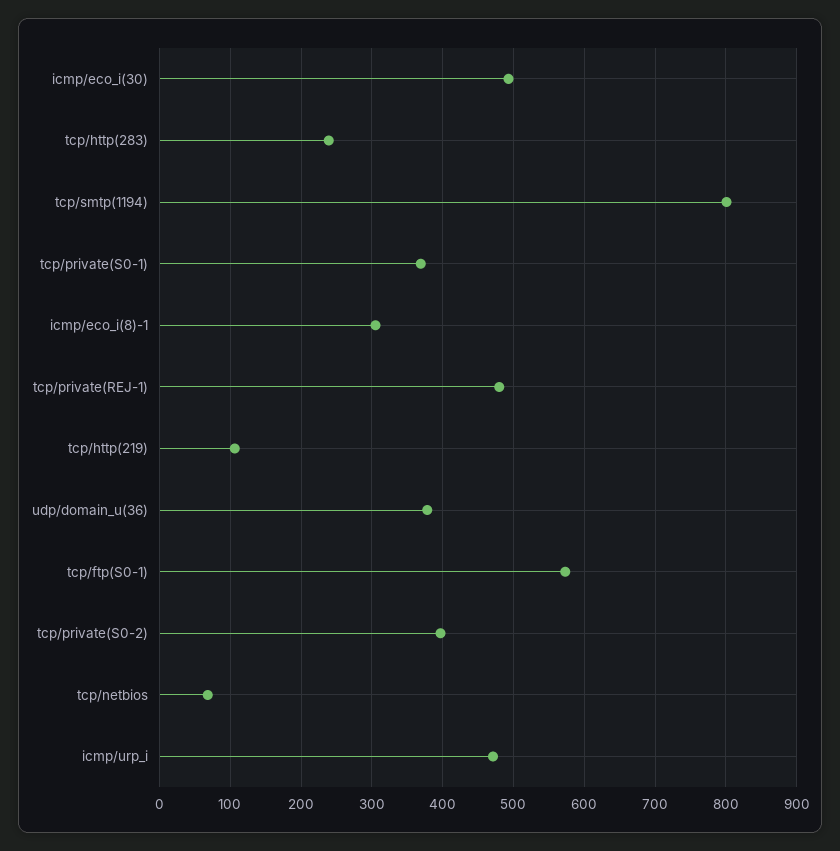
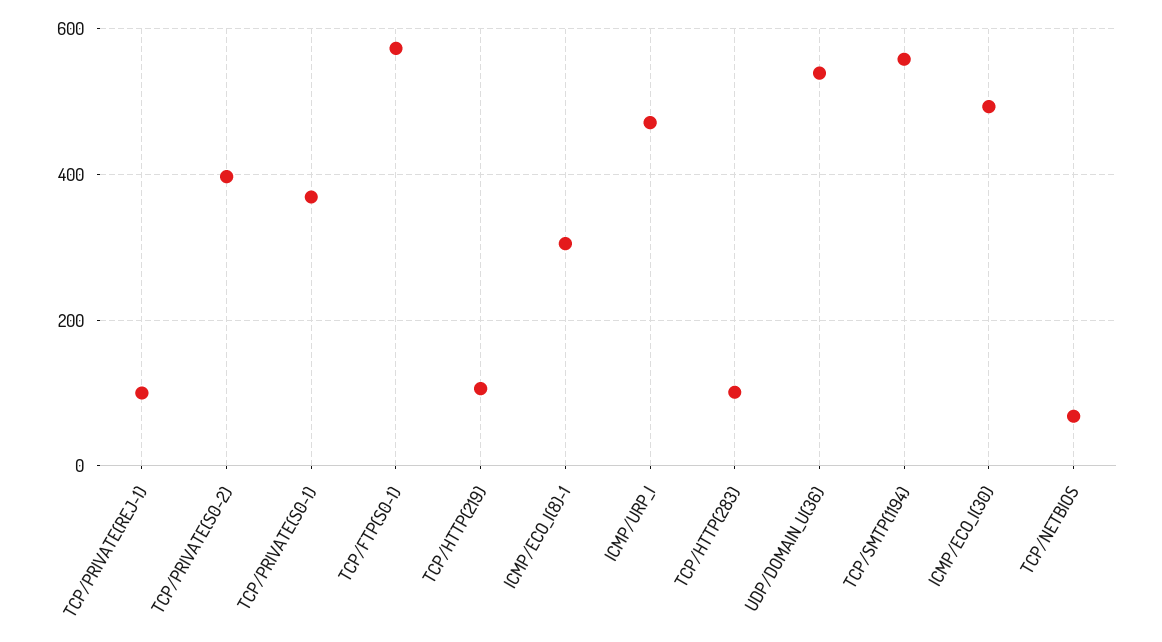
tcp/http(283): 240 -> 100
tcp/smtp(1194): 800 -> 560
tcp/private(REJ-1): 480 -> 100
udp/domain_u(36): 380 -> 540

